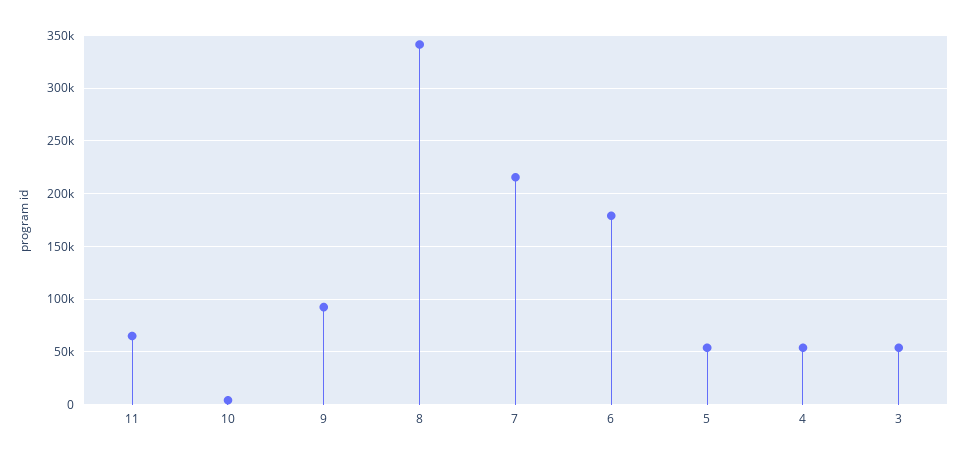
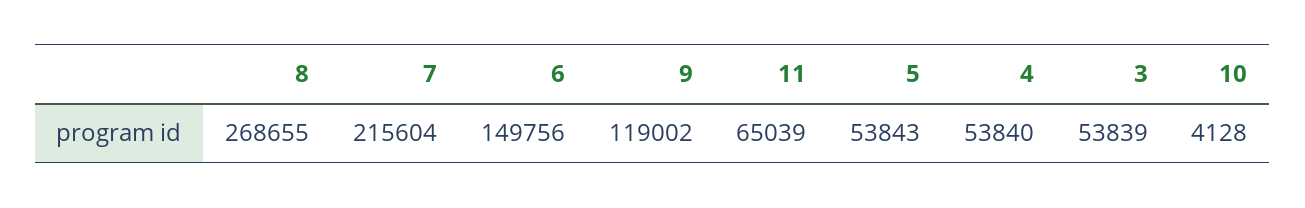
9: 90000 -> 119002
8: 340000 -> 268655
6: 180000 -> 149756

